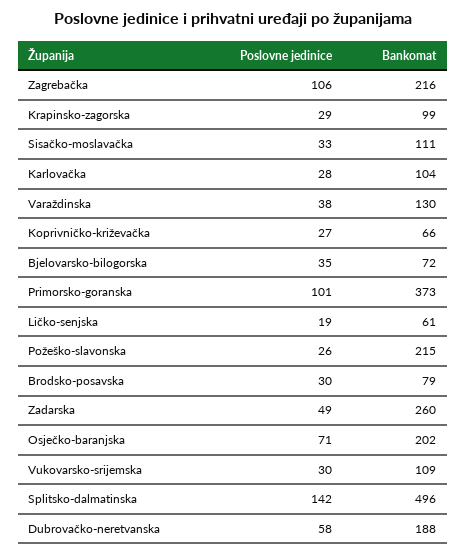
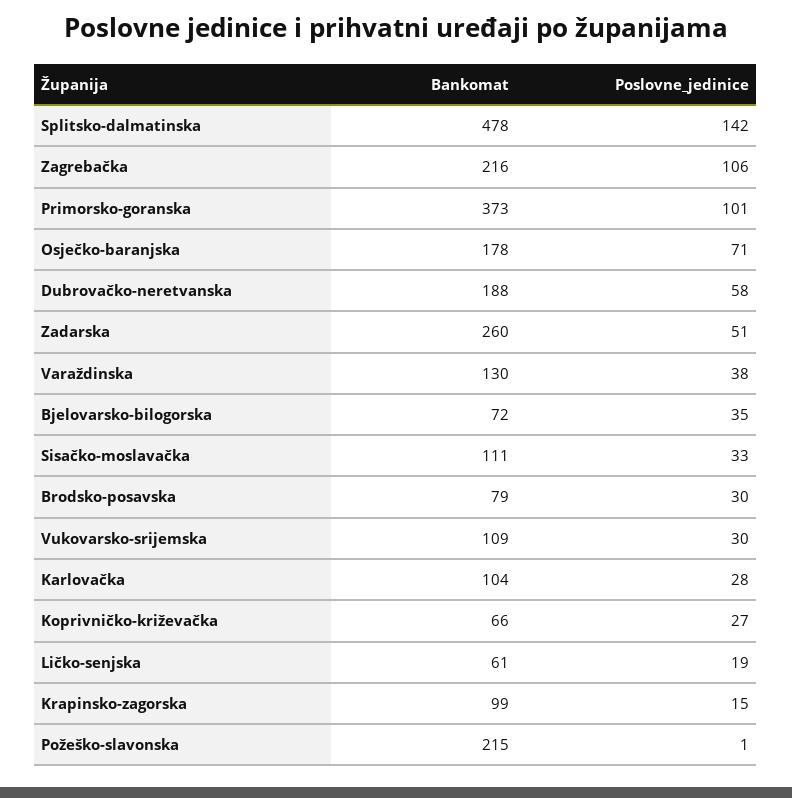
Poslovne jedinice, Krapinsko-zagorska: 29 -> 15
Poslovne jedinice, Požeško-slavonska: 26 -> 1
Poslovne jedinice, Zadarska: 49 -> 51
Bankomat, Osječko-baranjska: 202 -> 178
Bankomat, Splitsko-dalmatinska: 496 -> 478

